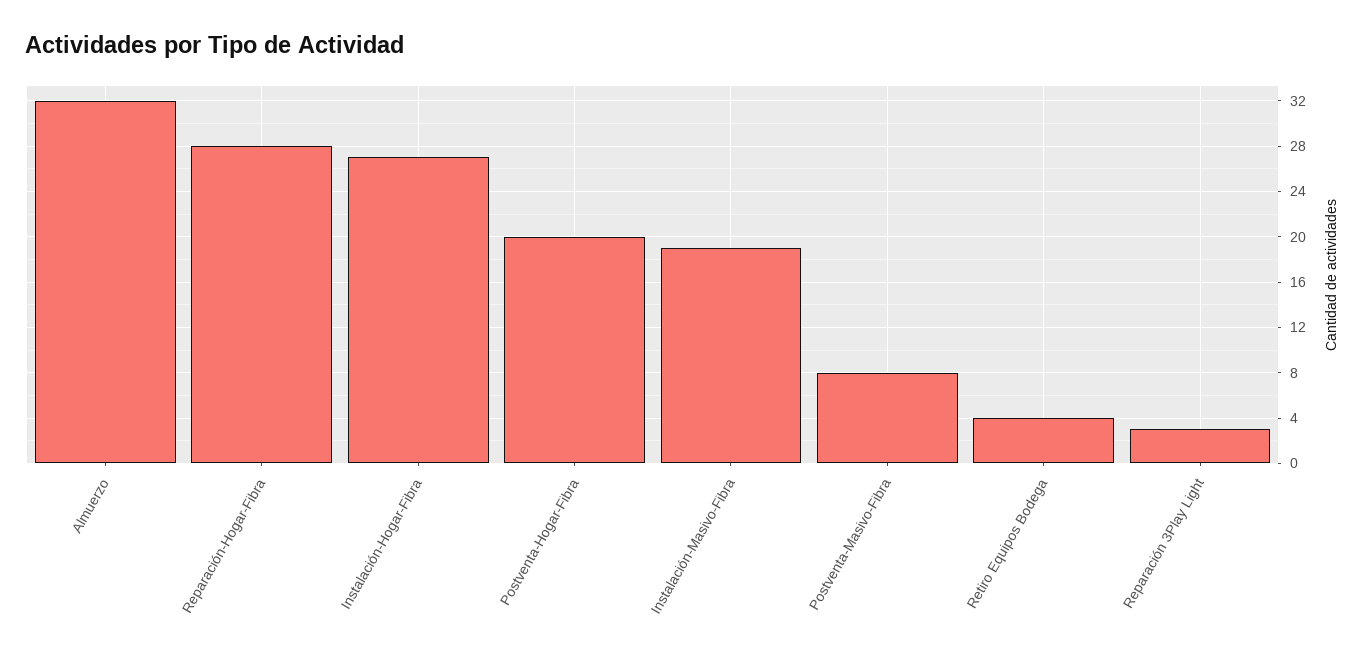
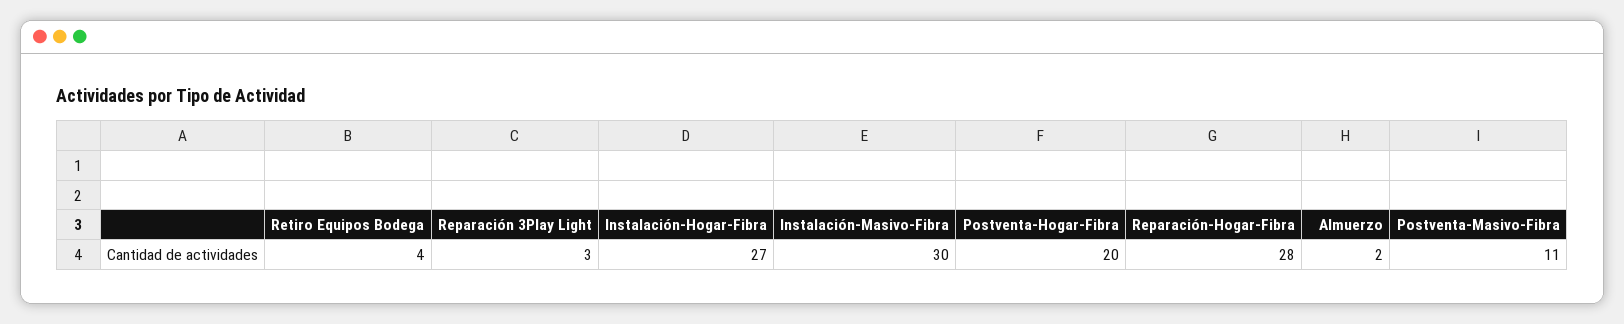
Almuerzo: 32 -> 2
Instalación-Masivo-Fibra: 19 -> 30
Postventa-Masivo-Fibra: 8 -> 11

